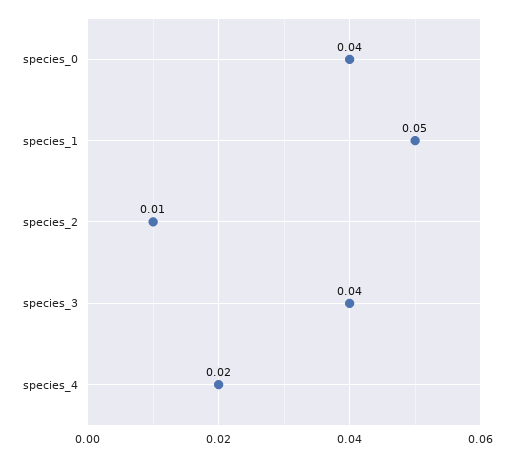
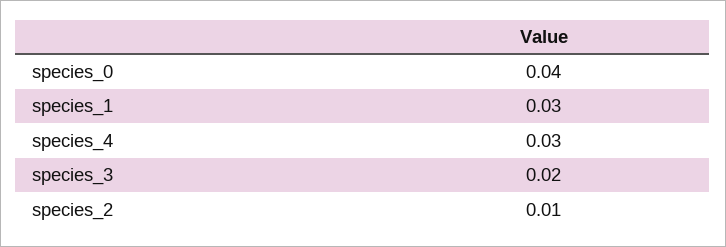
species_1: 0.05 -> 0.03
species_3: 0.04 -> 0.02
species_4: 0.02 -> 0.03

